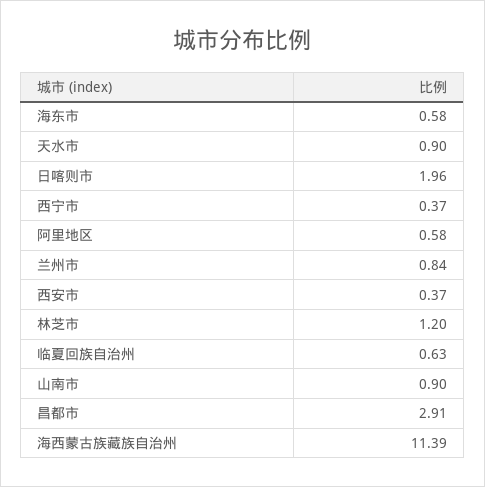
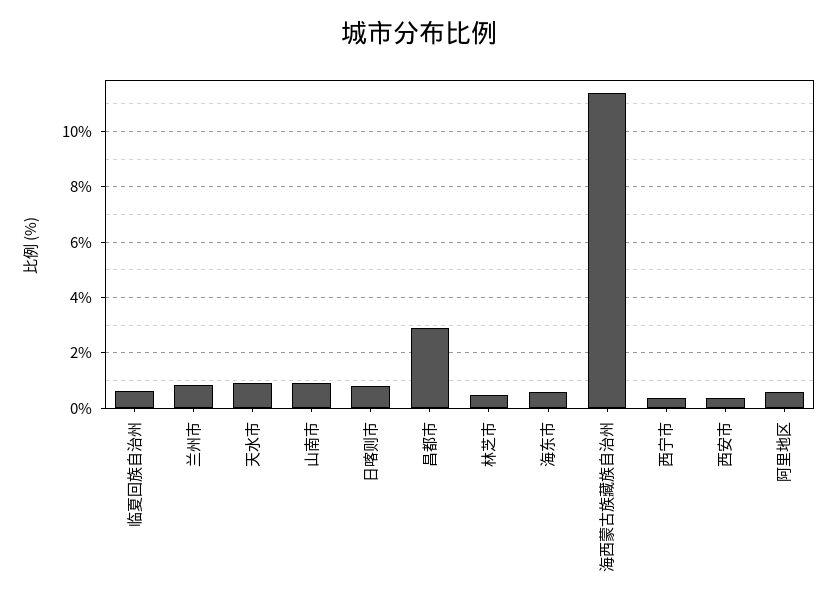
日喀则市: 1.96 -> 0.75
林芝市: 1.2 -> 0.5

